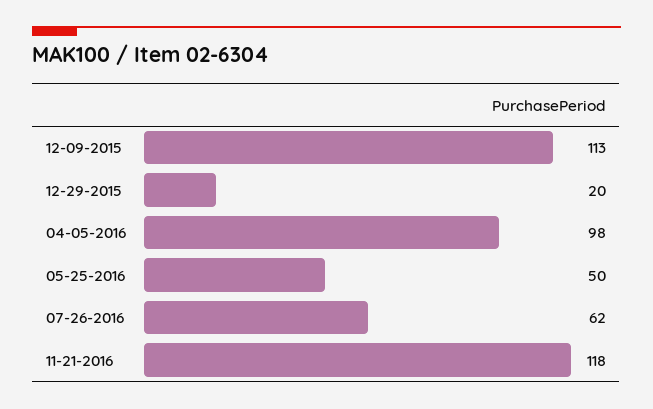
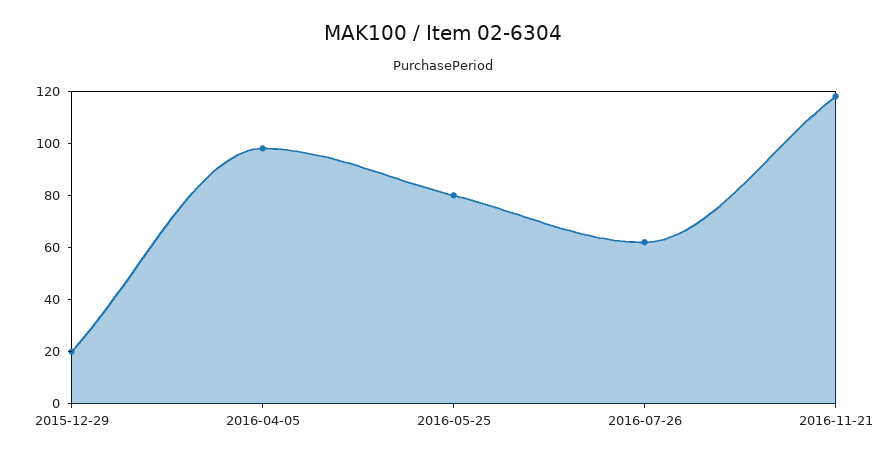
12-09-2015: 113 -> none
05-25-2016: 50 -> 80

